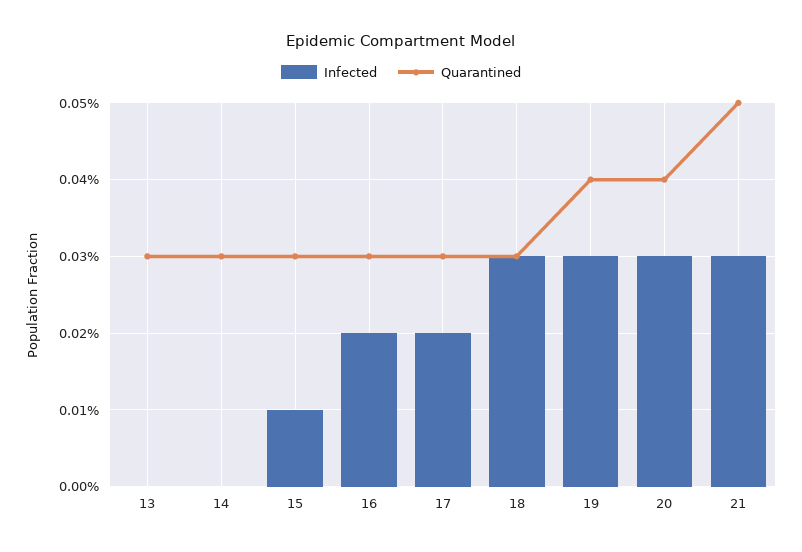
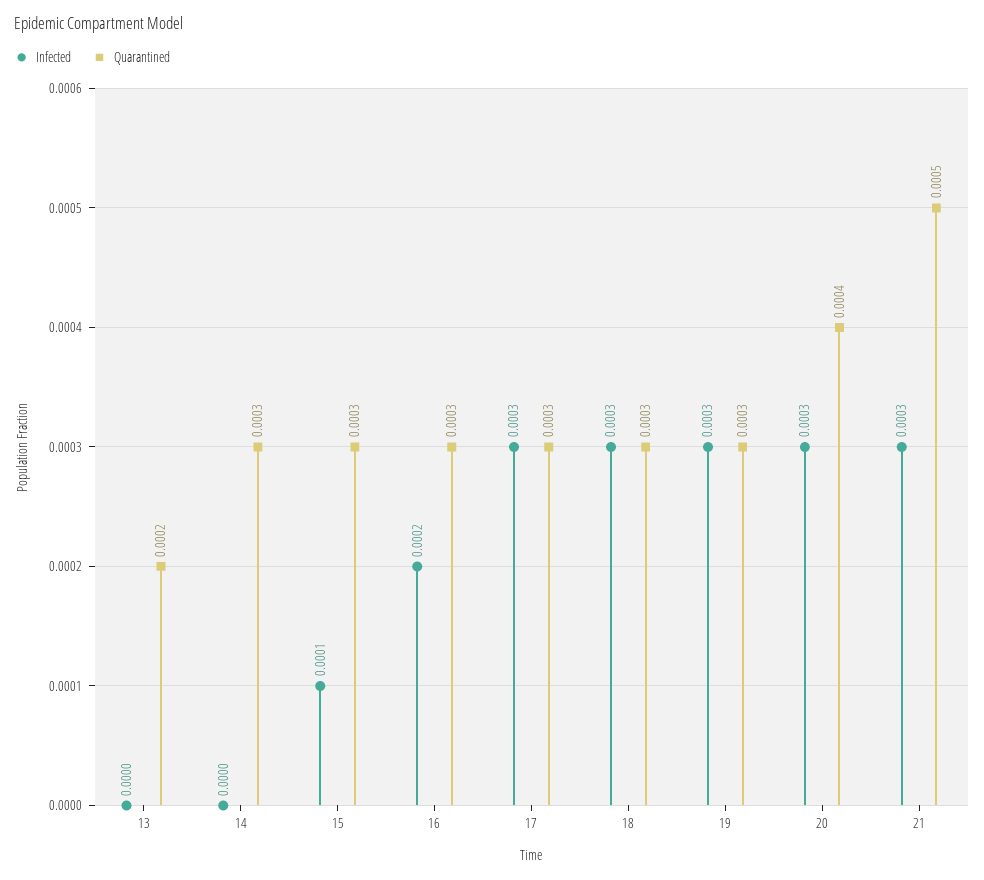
Quarantined, 13: 0.0003 -> 0.0002
Infected, 17: 0.0002 -> 0.0003
Quarantined, 19: 0.0004 -> 0.0003

